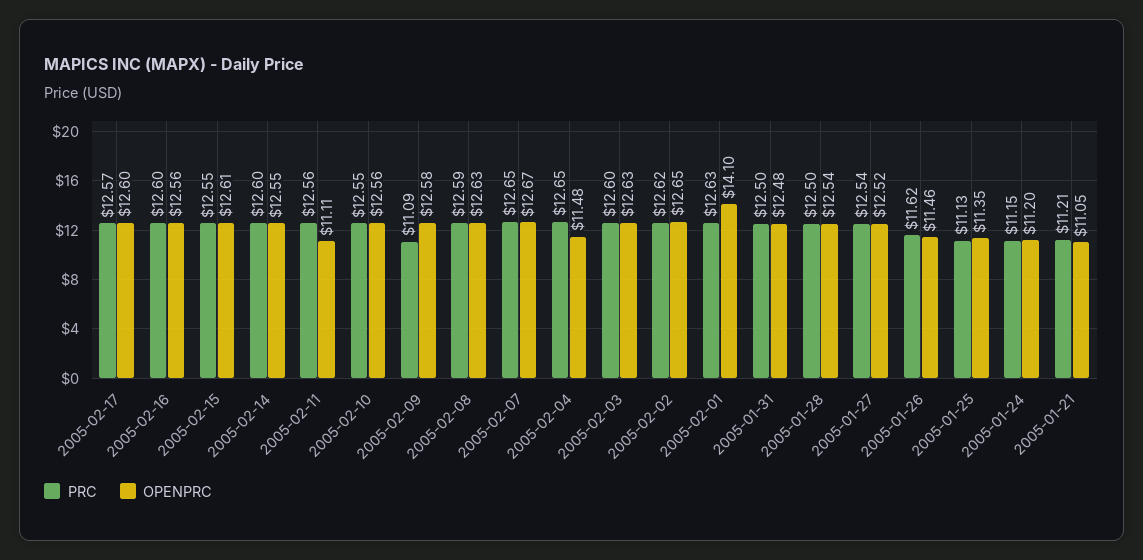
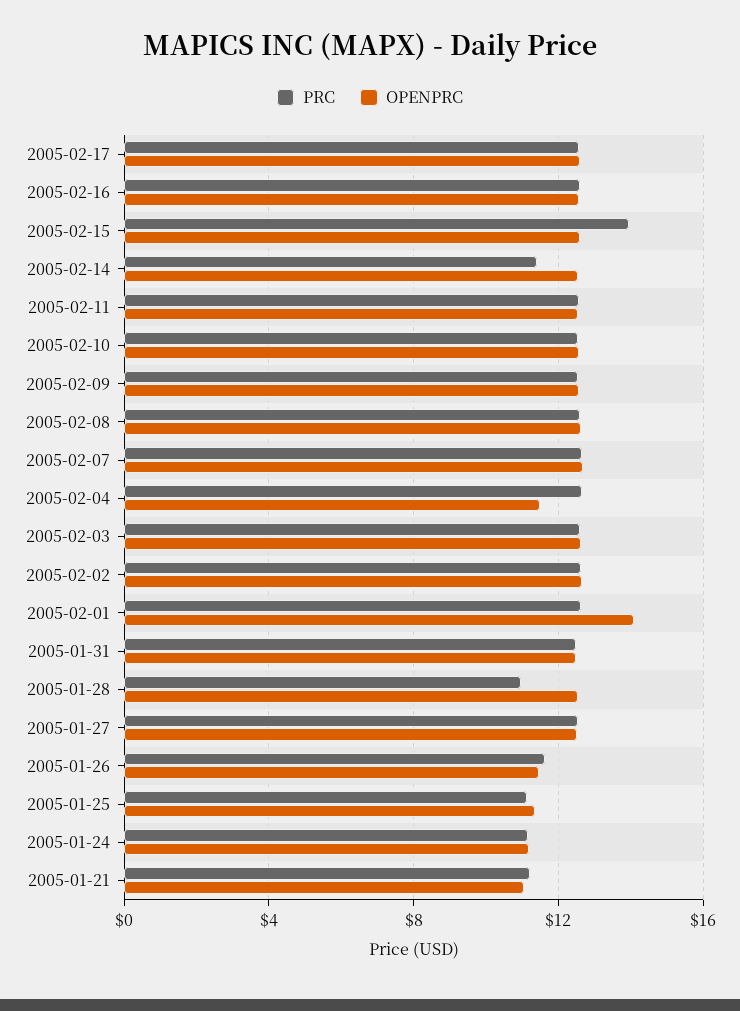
PRC, 2005-02-15: 12.55 -> 14
PRC, 2005-02-14: 12.6 -> 11.5
OPENPRC, 2005-02-11: 11.11 -> 12.5
PRC, 2005-02-09: 11.09 -> 12.5
PRC, 2005-01-28: 12.5 -> 11

